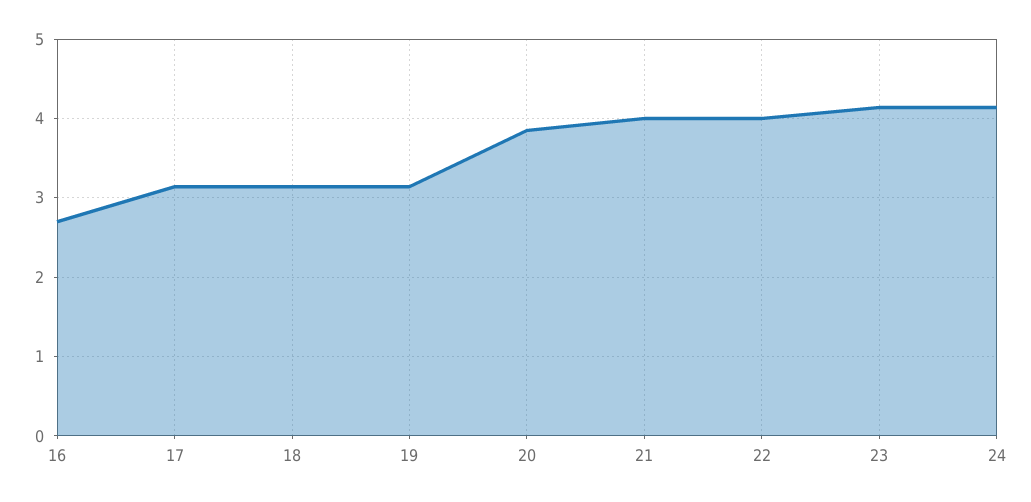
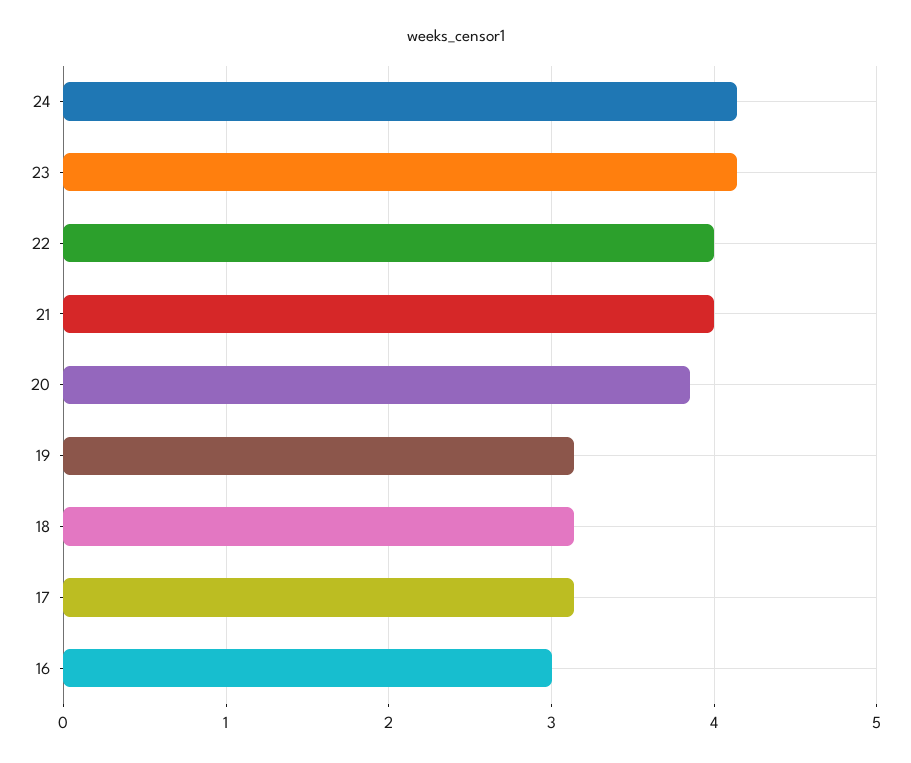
16: 2.7 -> 3

